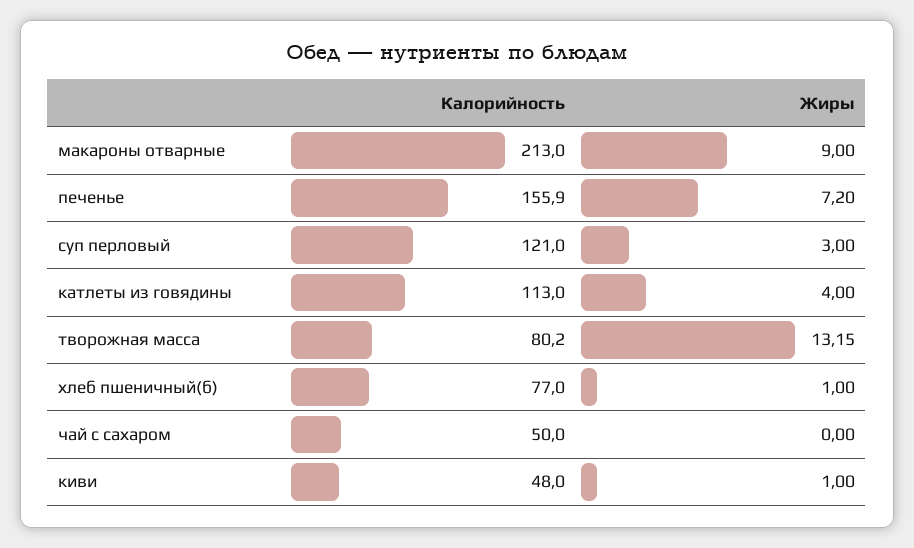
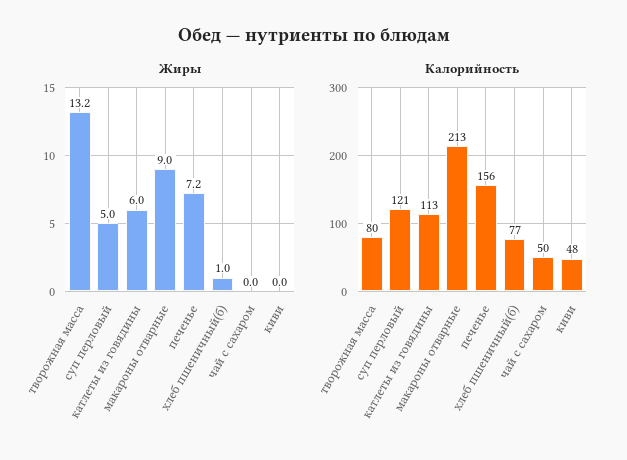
Жиры, суп перловый: 3 -> 5
Жиры, катлеты из говядины: 4 -> 6
Жиры, киви: 1 -> 0

